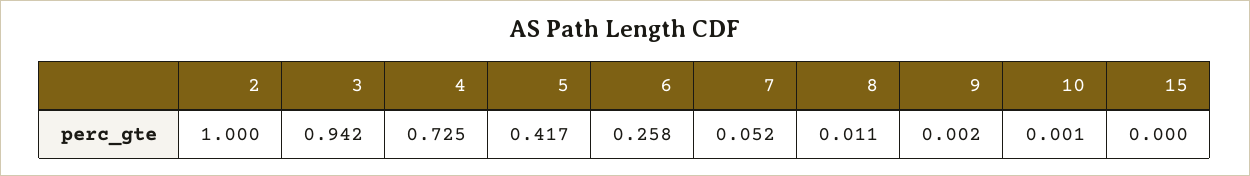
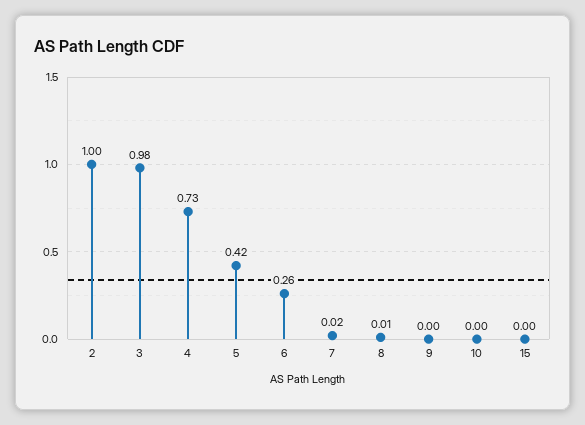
3: 0.942 -> 0.98
7: 0.052 -> 0.02

